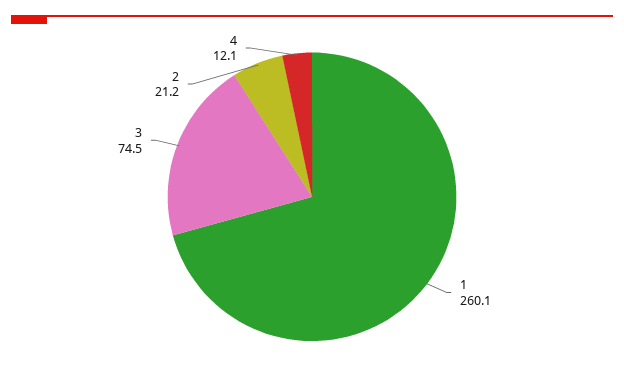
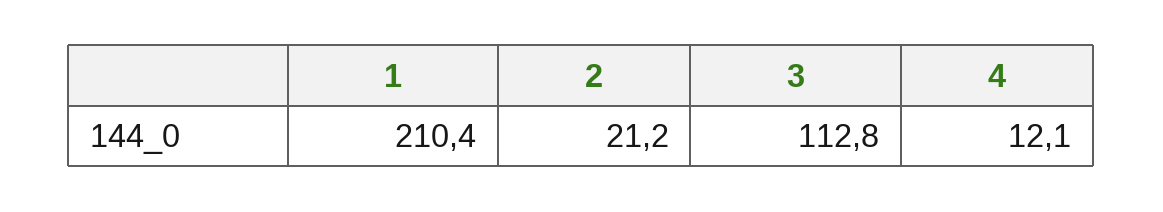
1: 260.1 -> 210.4
3: 74.5 -> 112.8

